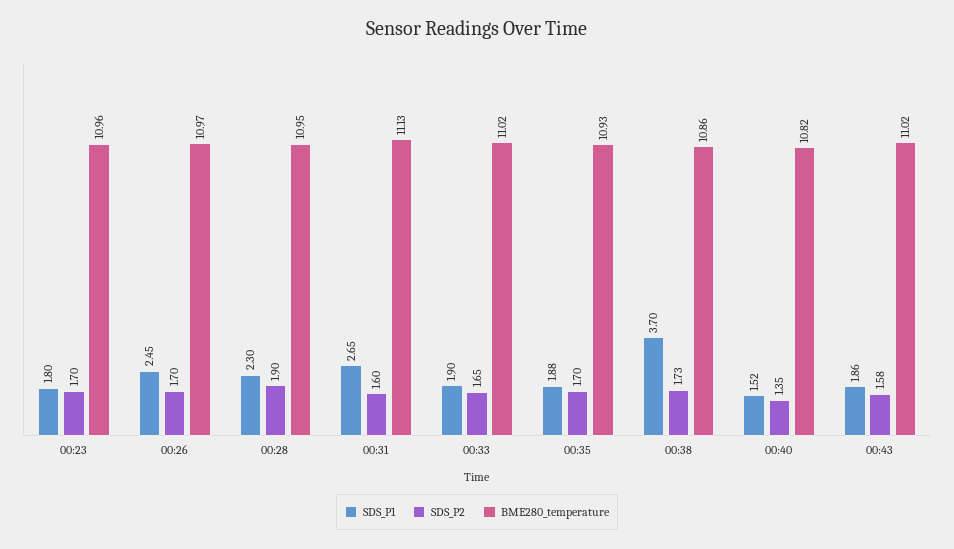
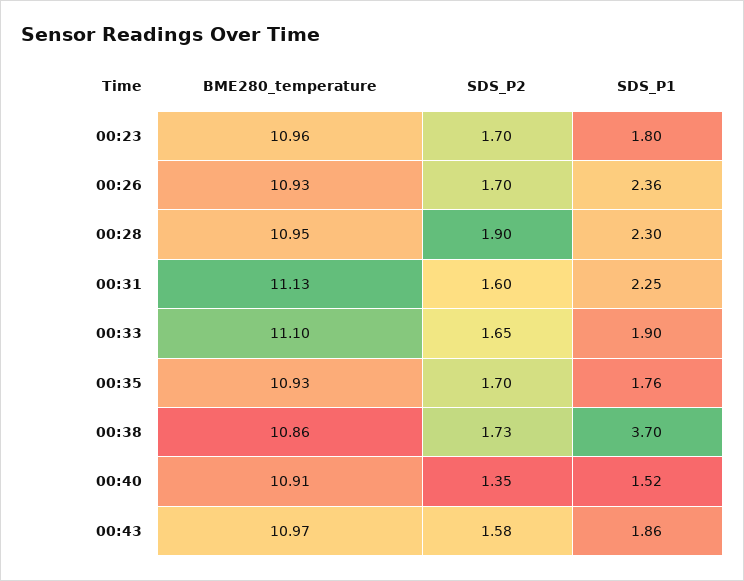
SDS_P1, 00:26: 2.45 -> 2.36
BME280_temperature, 00:26: 10.97 -> 10.93
SDS_P1, 00:31: 2.65 -> 2.25
BME280_temperature, 00:33: 11.02 -> 11.1
SDS_P1, 00:35: 1.88 -> 1.76
BME280_temperature, 00:40: 10.82 -> 10.91
BME280_temperature, 00:43: 11.02 -> 10.97

